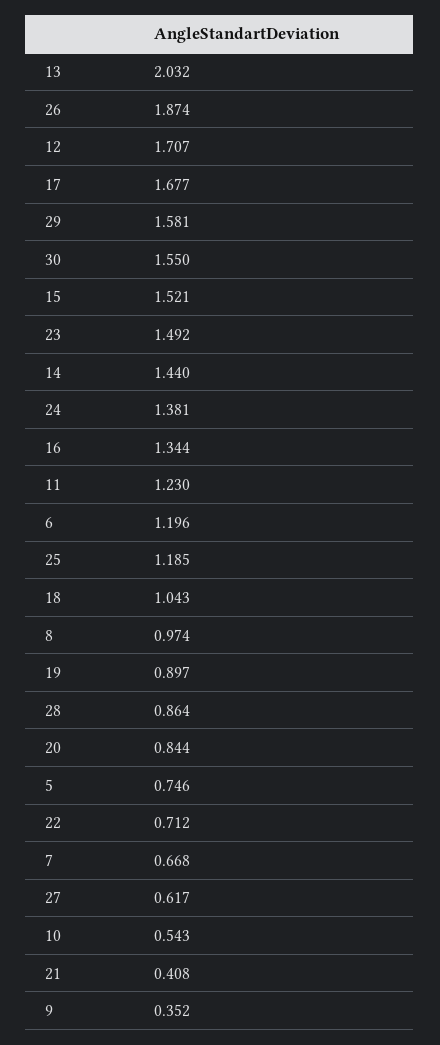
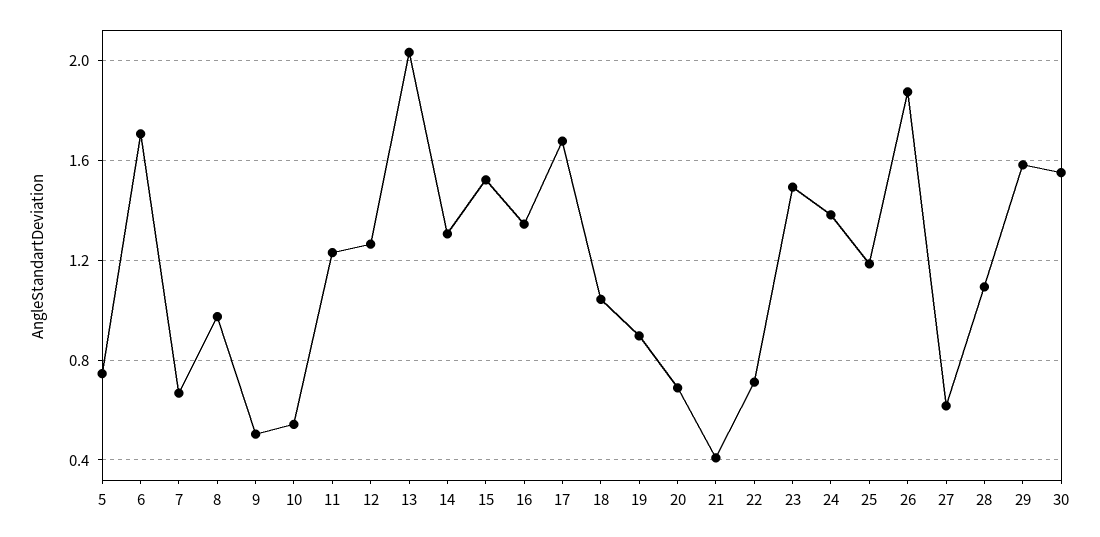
12: 1.707 -> 1.25
14: 1.44 -> 1.3
6: 1.196 -> 1.7
28: 0.864 -> 1.1
20: 0.844 -> 0.7
9: 0.352 -> 0.5

